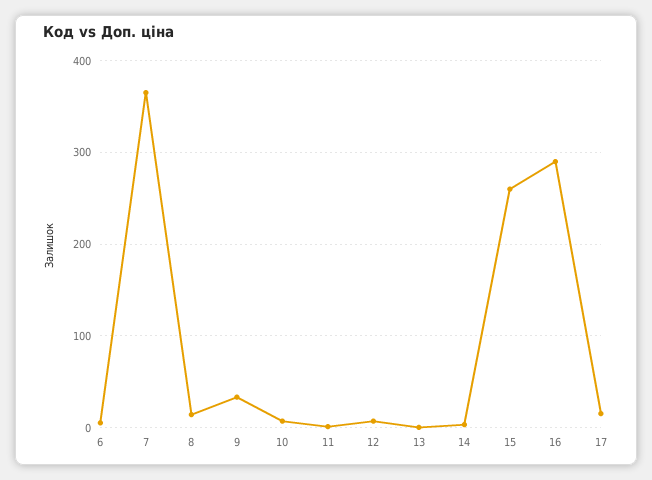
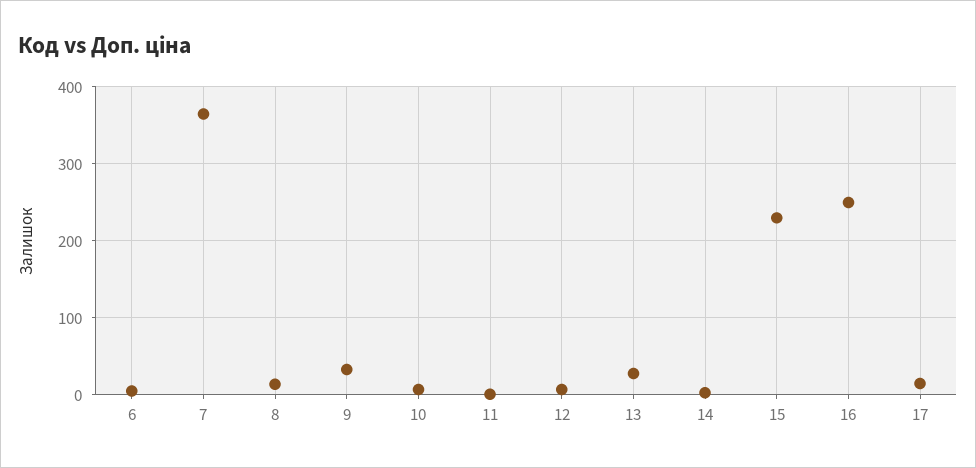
13: 0 -> 30
15: 260 -> 230
16: 290 -> 250

